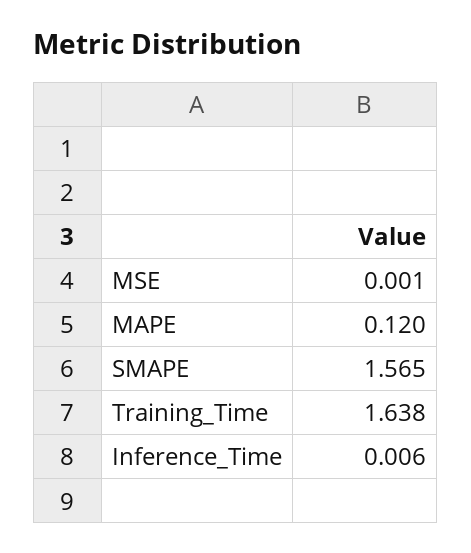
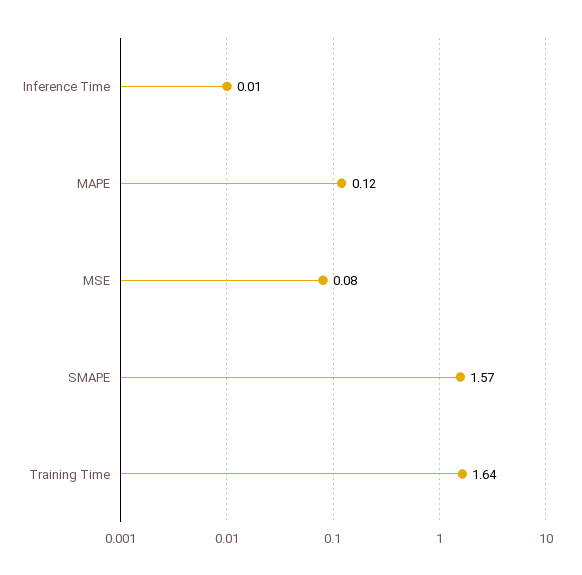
MSE: 0.001 -> 0.08

